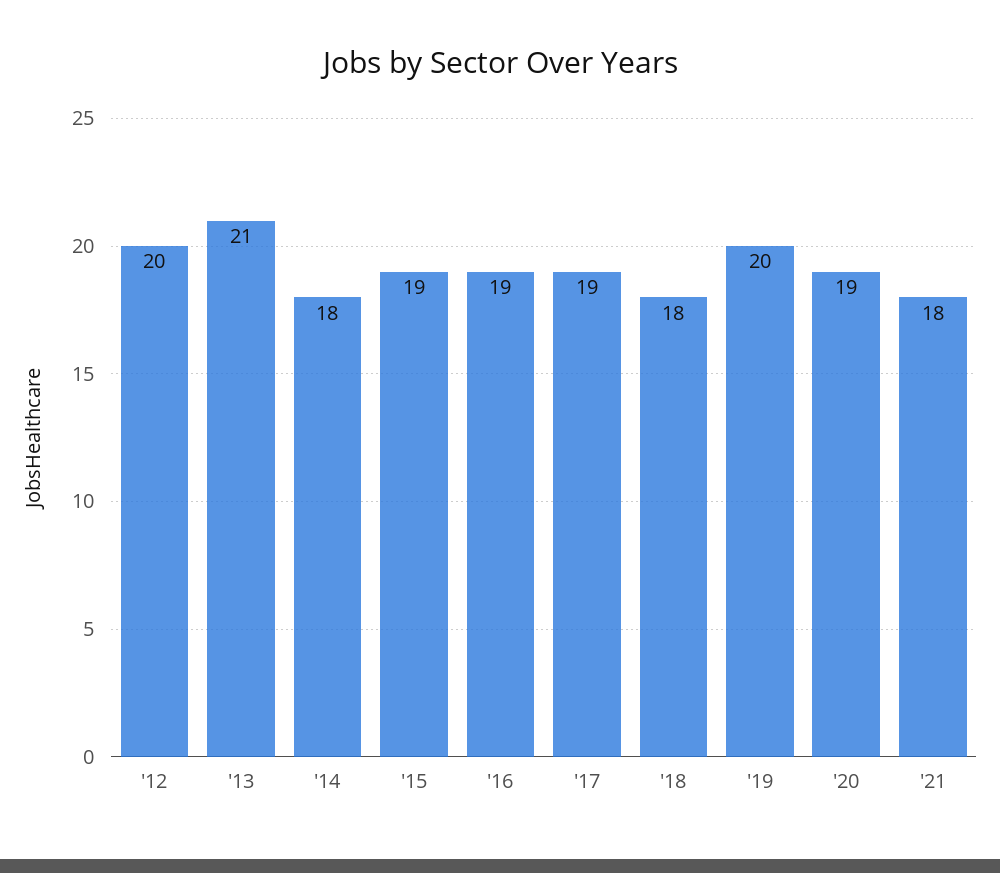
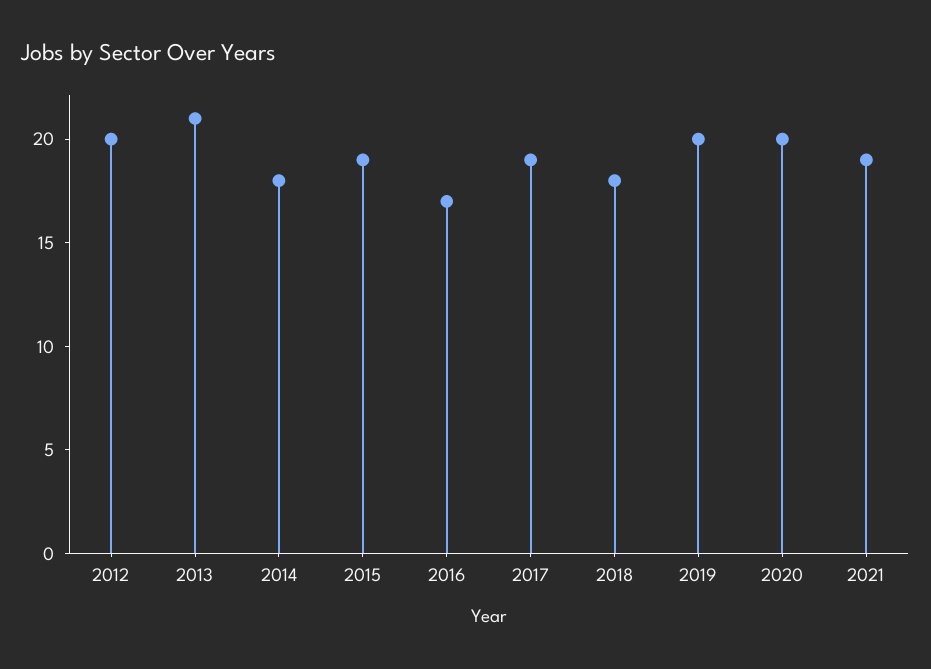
'16: 19 -> 17
'20: 19 -> 20
'21: 18 -> 19

